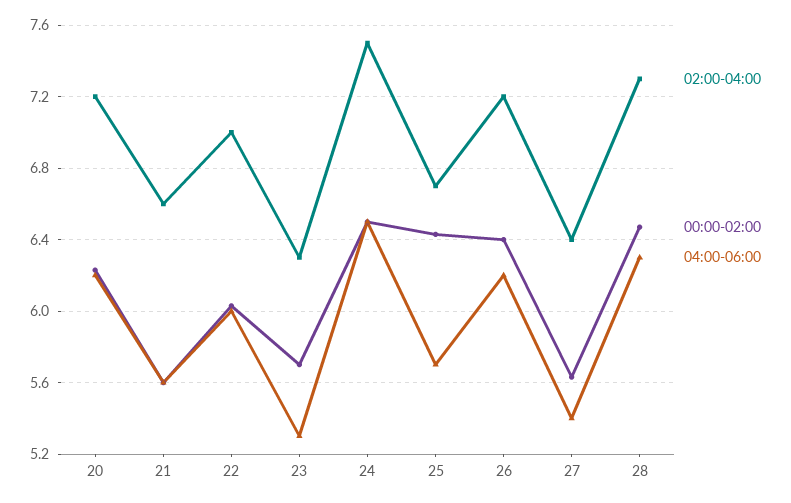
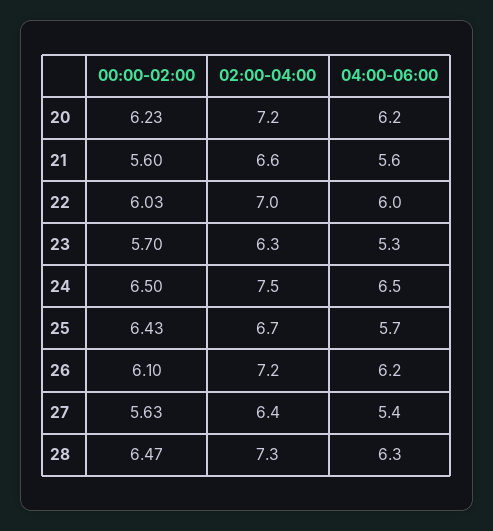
00:00-02:00, 26: 6.4 -> 6.1

